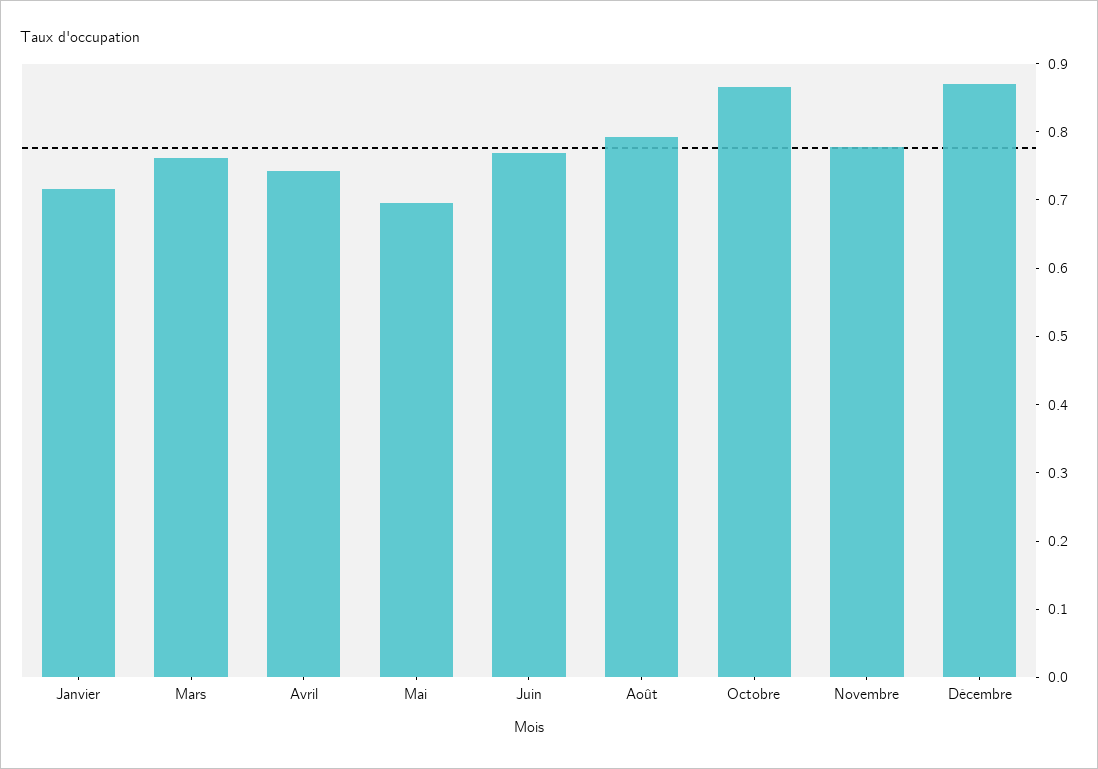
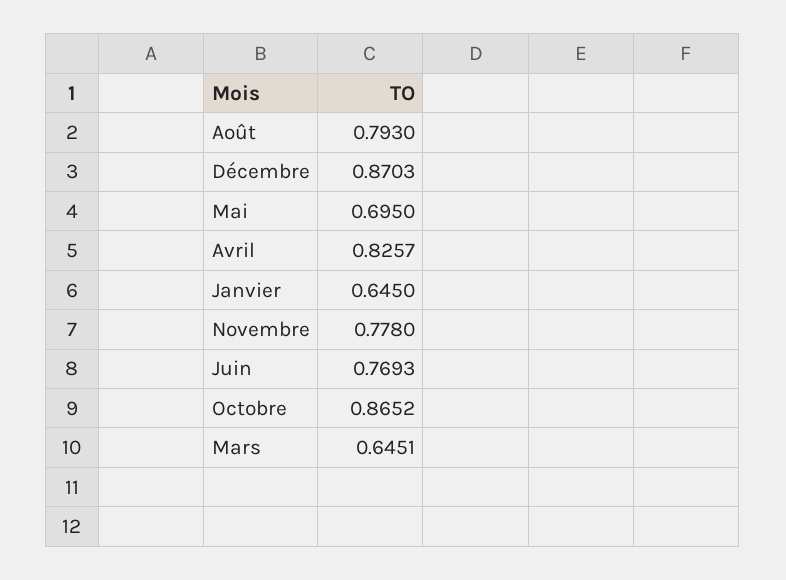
Janvier: 0.72 -> 0.645
Mars: 0.76 -> 0.6451
Avril: 0.74 -> 0.8257

